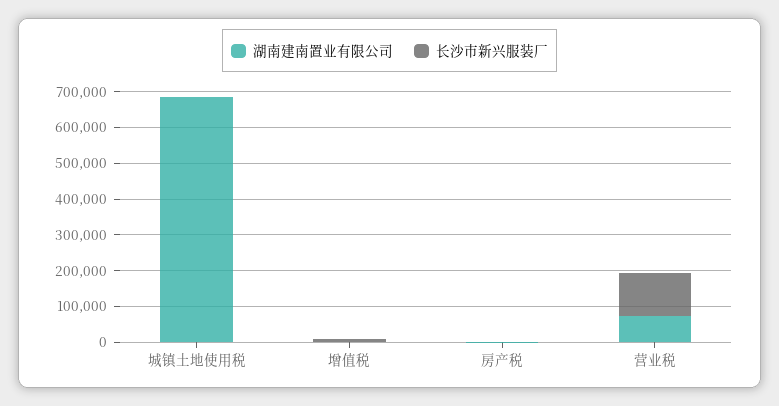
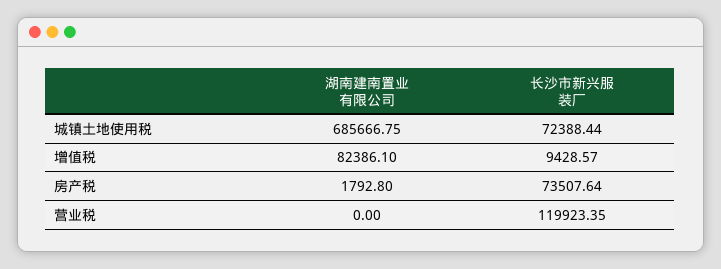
长沙市新兴服装厂, 城镇土地使用税: 0 -> 72388.44
湖南建南置业有限公司, 增值税: 0 -> 82386.1
长沙市新兴服装厂, 房产税: 0 -> 73507.64
湖南建南置业有限公司, 营业税: 75000 -> 0

